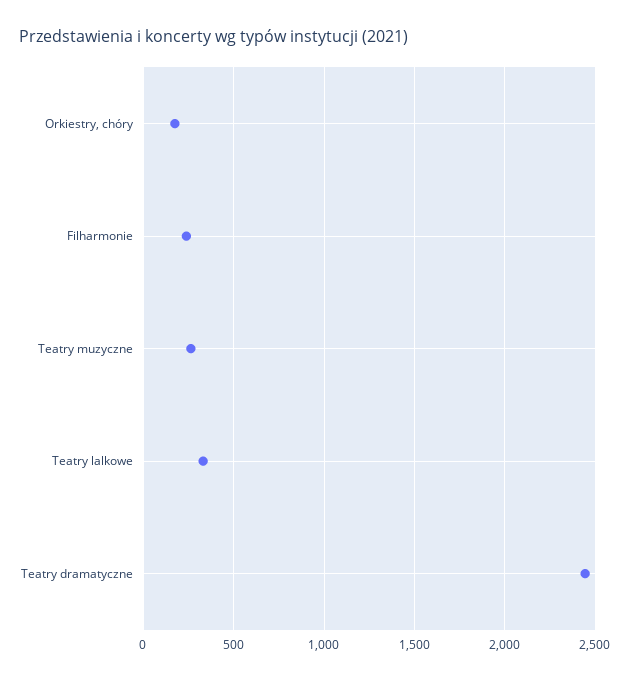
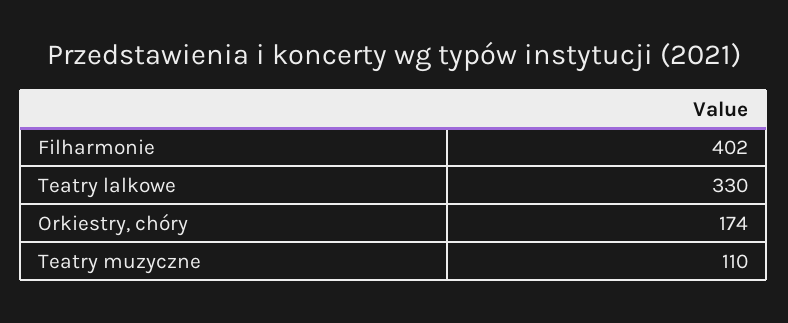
Filharmonie: 250 -> 402
Teatry muzyczne: 250 -> 110
Teatry dramatyczne: 2450 -> none

